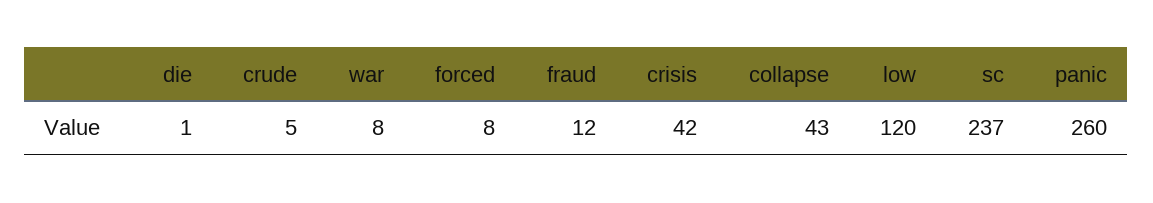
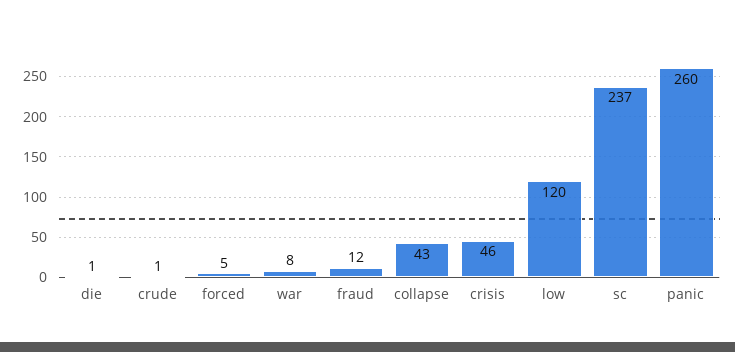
crude: 5 -> 1
forced: 8 -> 5
crisis: 42 -> 46

